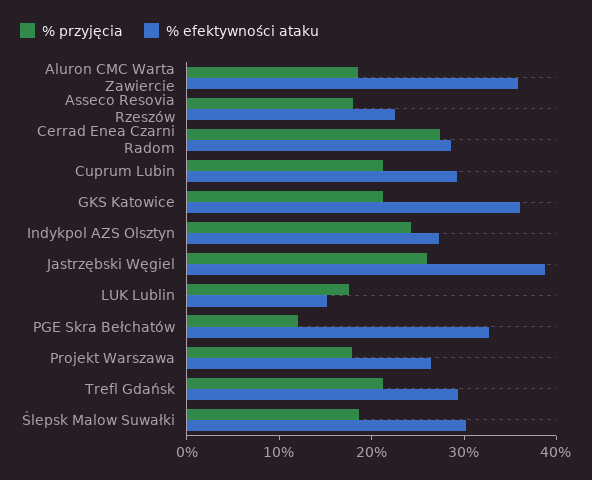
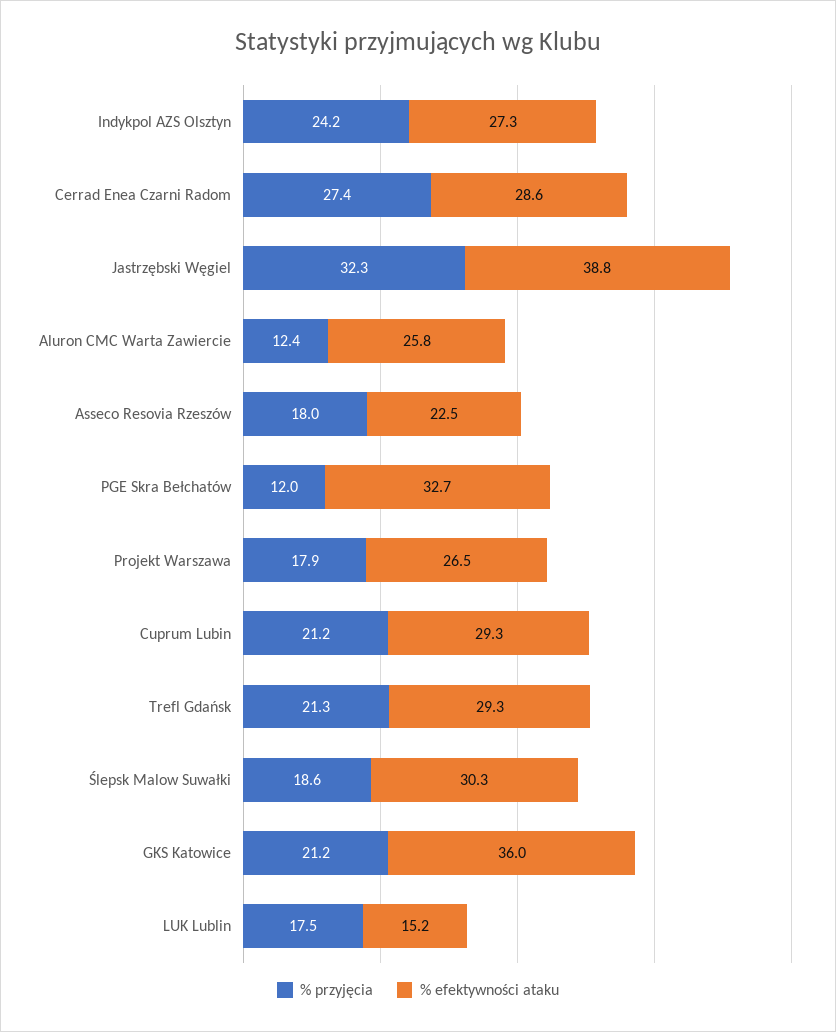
% przyjęcia, Aluron CMC Warta Zawiercie: 18 -> 12.4
% efektywności ataku, Aluron CMC Warta Zawiercie: 36 -> 25.8
% przyjęcia, Jastrzębski Węgiel: 26 -> 32.3

